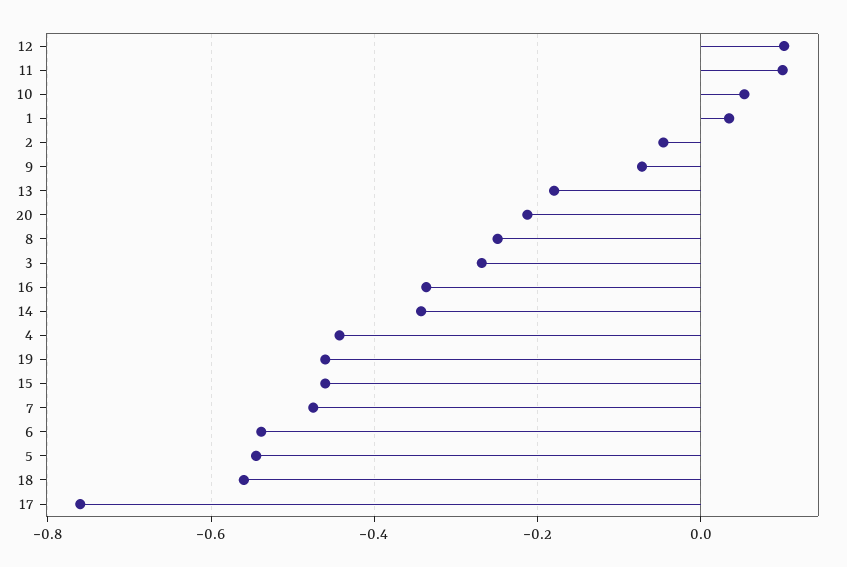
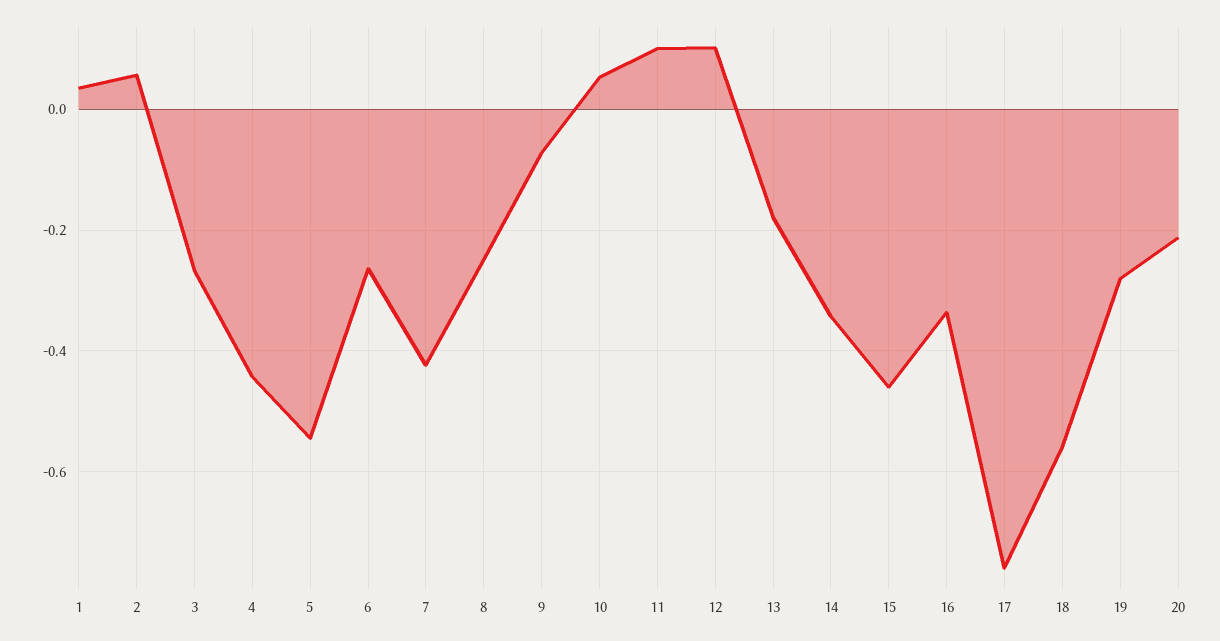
2: -0.04 -> 0.06
19: -0.46 -> -0.28
7: -0.48 -> -0.42
6: -0.54 -> -0.26

